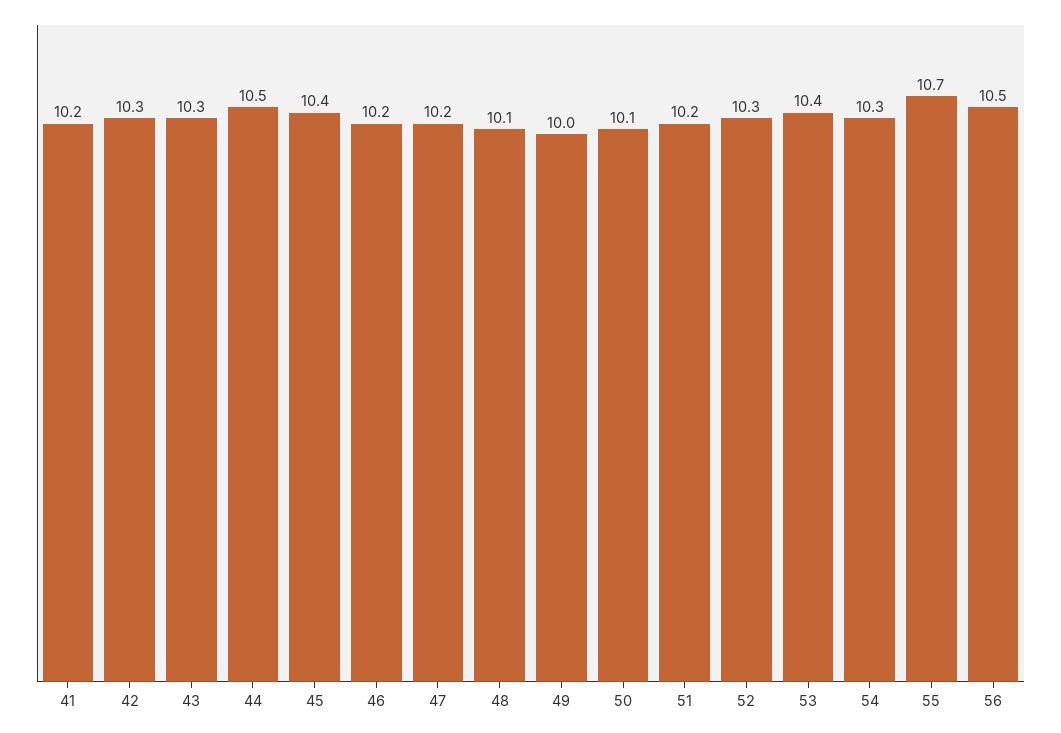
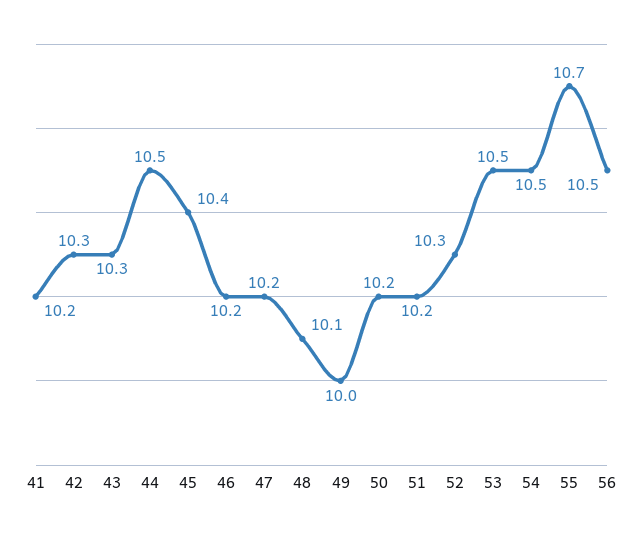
50: 10.1 -> 10.2
53: 10.4 -> 10.5
54: 10.3 -> 10.5

